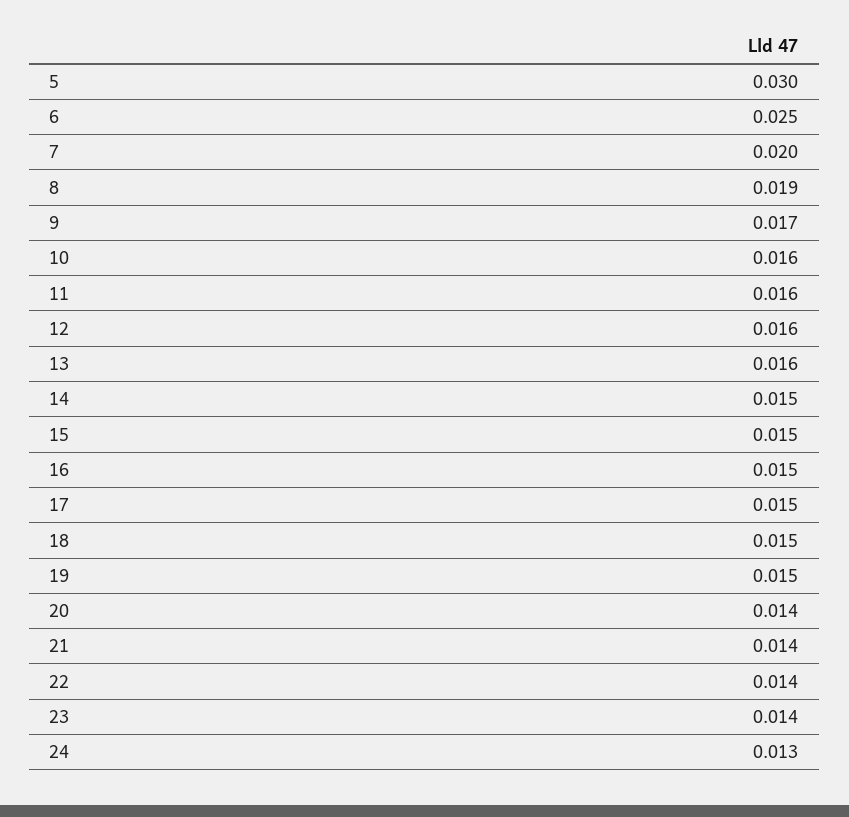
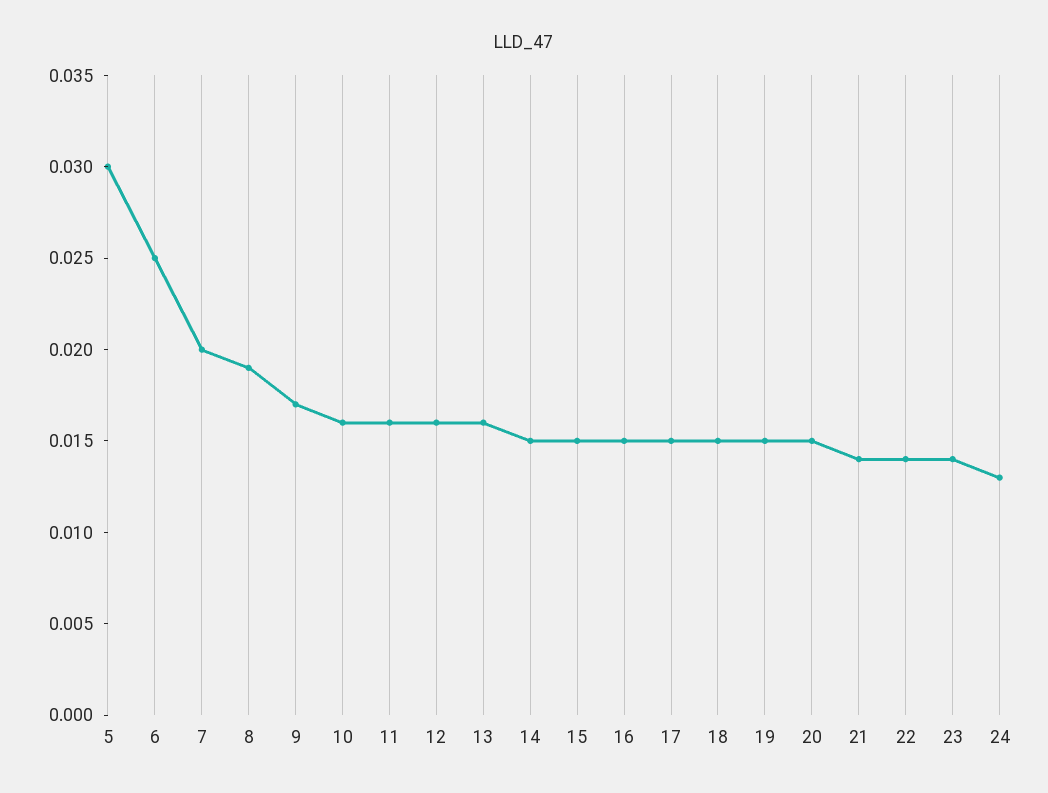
20: 0.014 -> 0.015

